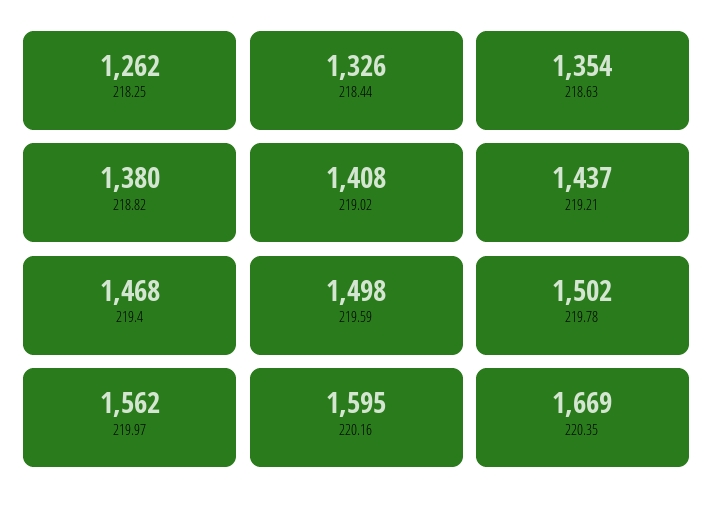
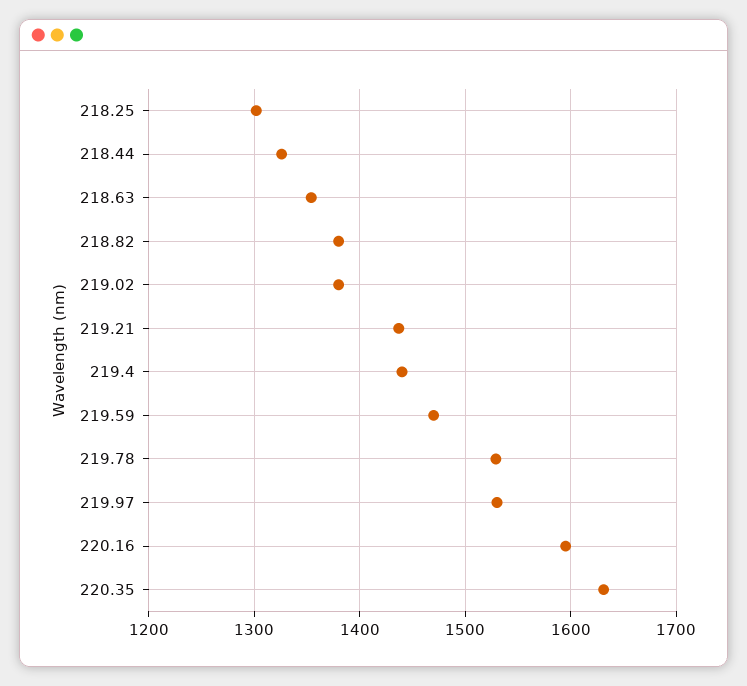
218.25: 1262 -> 1300
219.02: 1408 -> 1380
219.4: 1468 -> 1440
219.59: 1498 -> 1470
219.78: 1502 -> 1530
219.97: 1562 -> 1530
220.35: 1669 -> 1630

